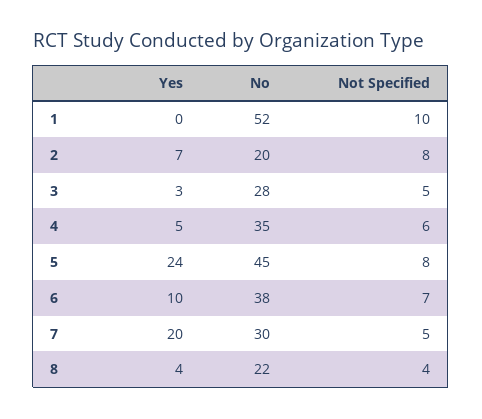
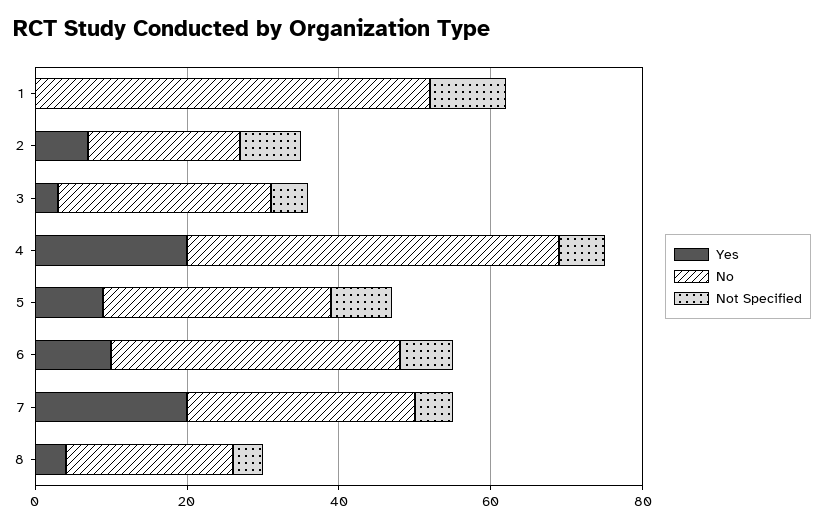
Yes, 4: 5 -> 20
No, 4: 35 -> 50
Yes, 5: 24 -> 10
No, 5: 45 -> 30

